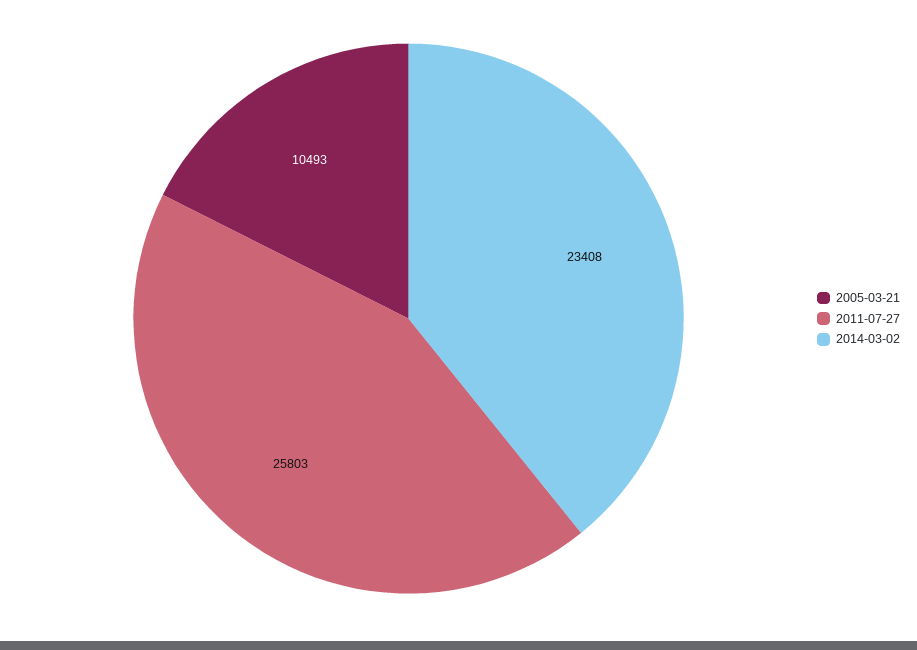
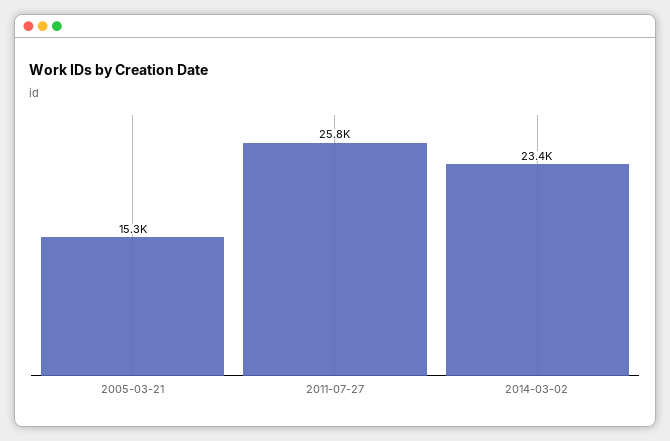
2005-03-21: 10493 -> 15300

